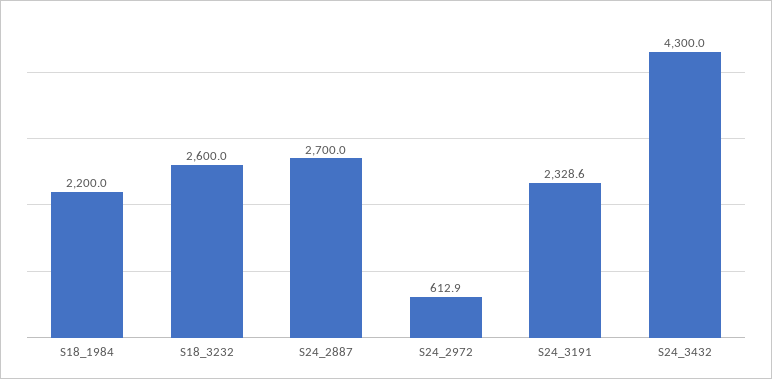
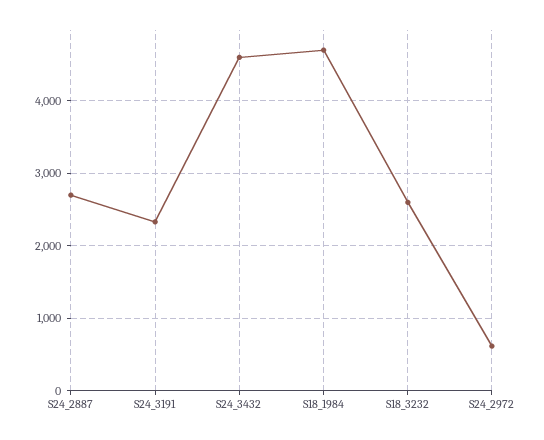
S18_1984: 2200 -> 4700
S24_3432: 4300 -> 4600

